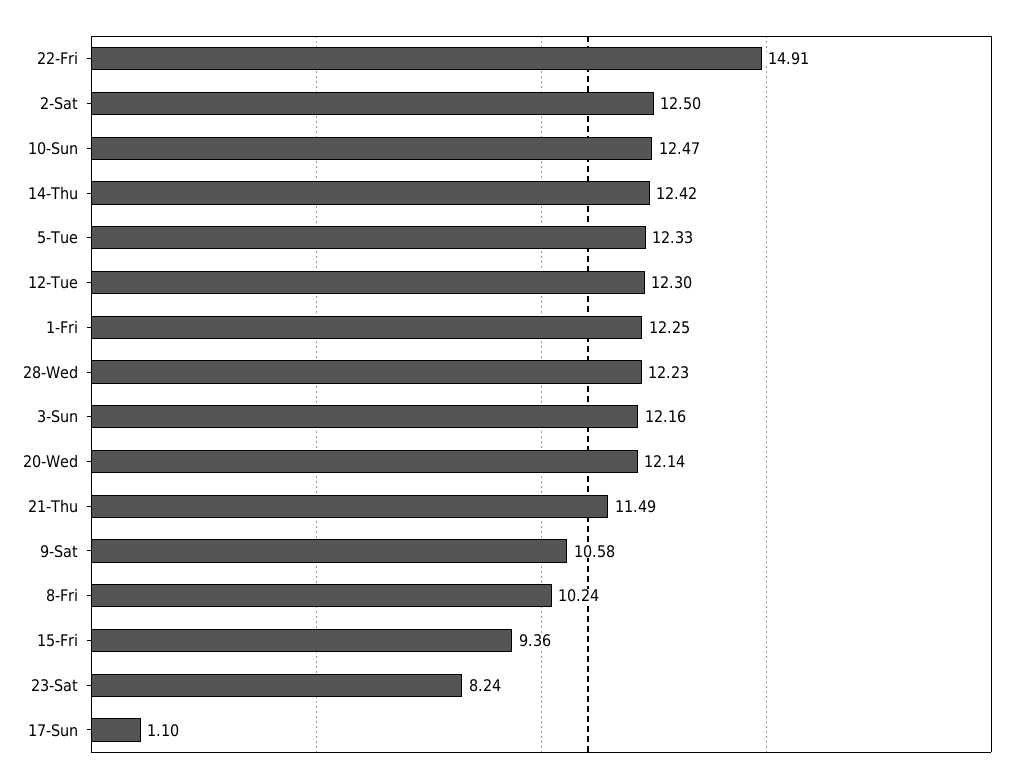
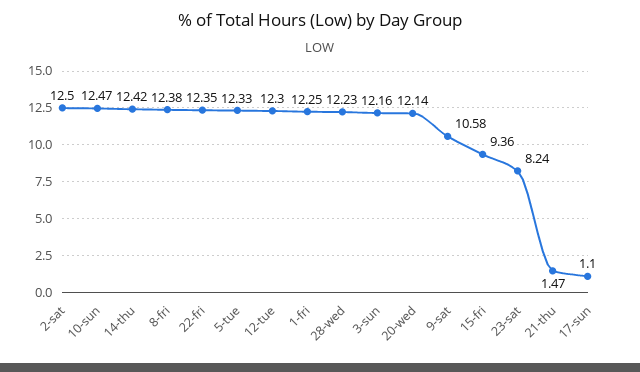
22-Fri: 14.91 -> 12.35
21-Thu: 11.49 -> 1.47
8-Fri: 10.24 -> 12.38

